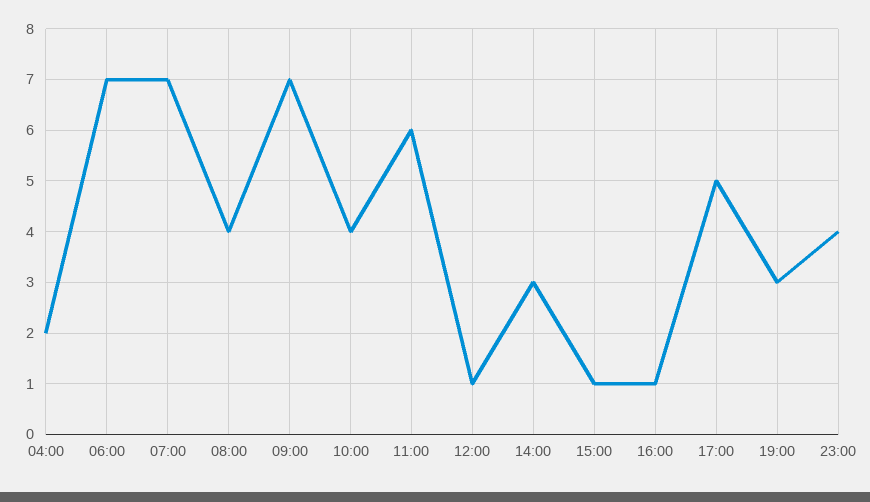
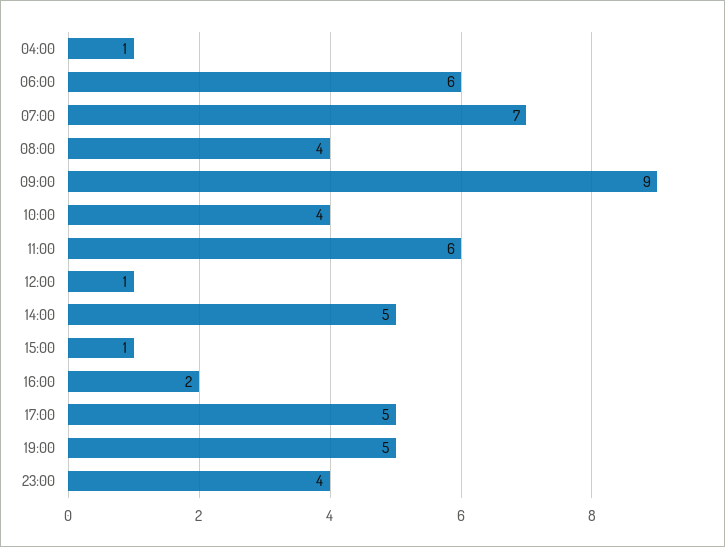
04:00: 2 -> 1
06:00: 7 -> 6
09:00: 7 -> 9
14:00: 3 -> 5
16:00: 1 -> 2
19:00: 3 -> 5

